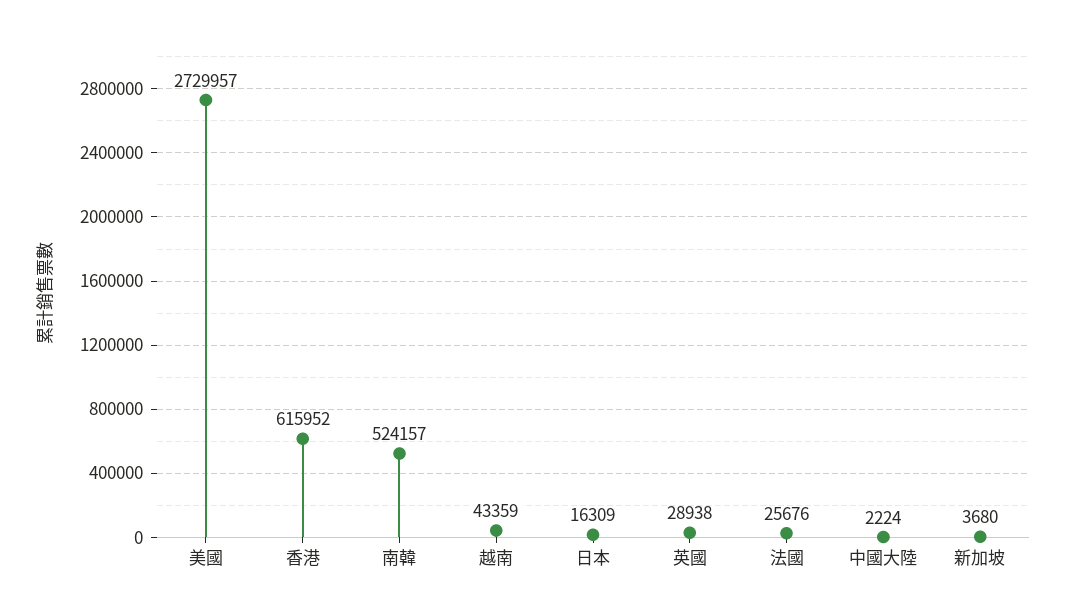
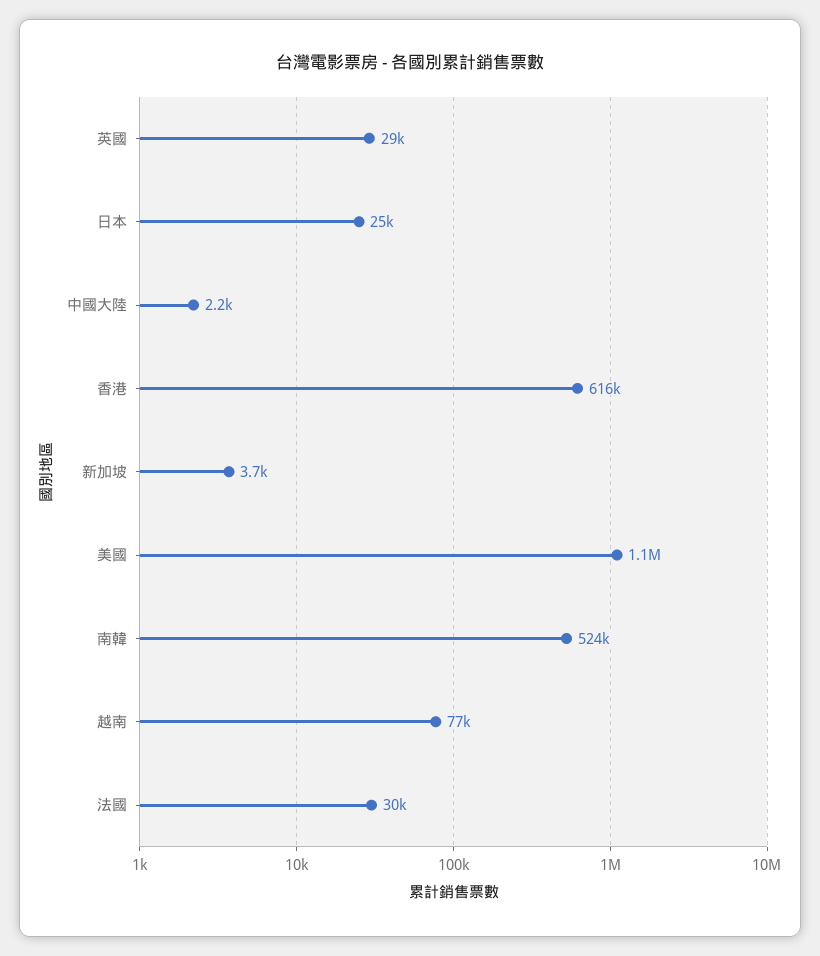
美國: 2729957 -> 1100000
越南: 43359 -> 77000
日本: 16309 -> 25000
法國: 25676 -> 30000

